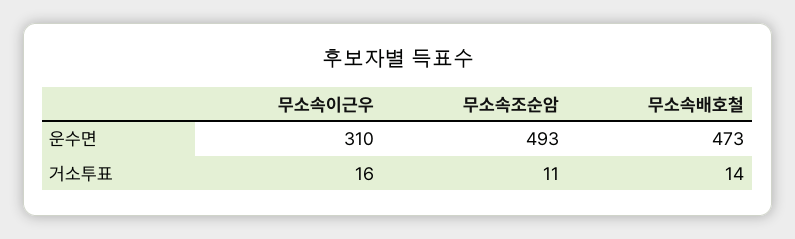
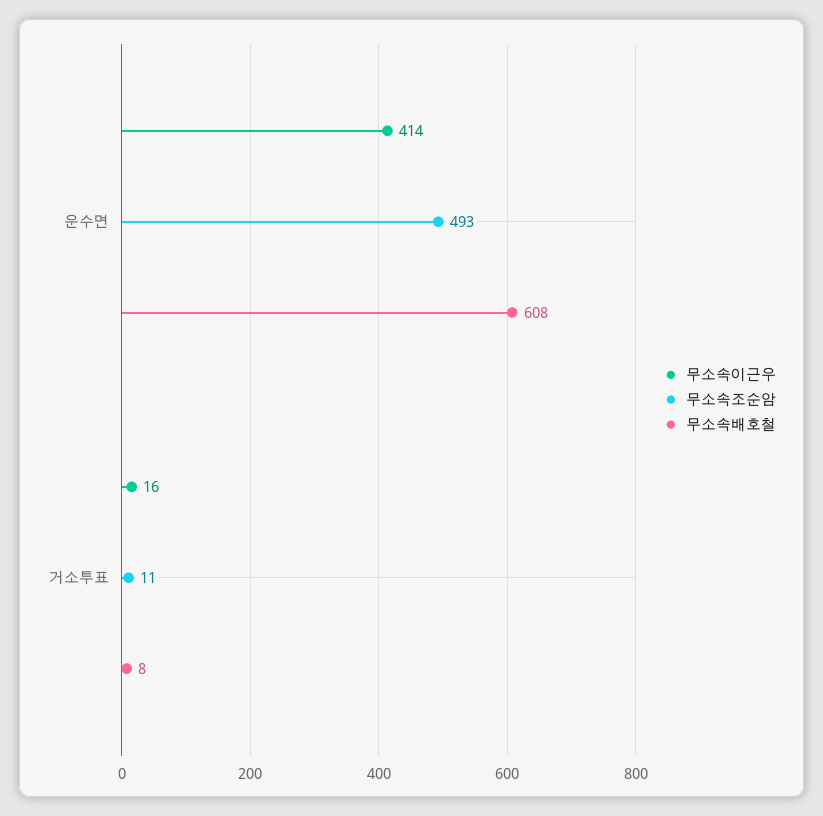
무소속이근우, 운수면: 310 -> 414
무소속배호철, 운수면: 473 -> 608
무소속배호철, 거소투표: 14 -> 8

